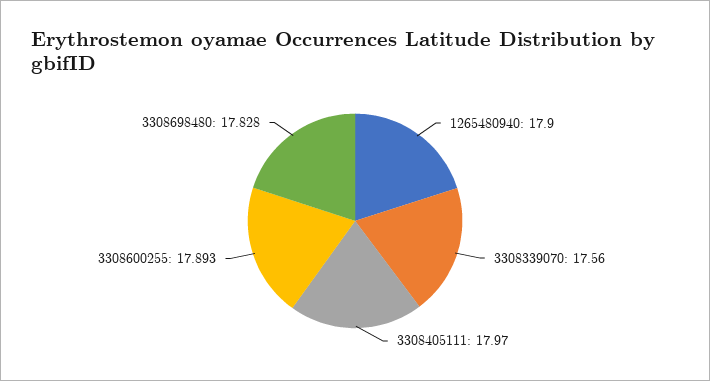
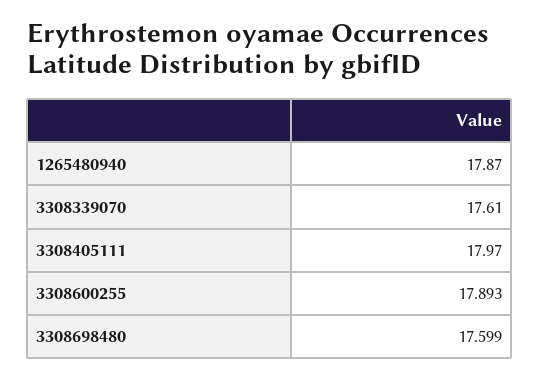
1265480940: 17.9 -> 17.87
3308339070: 17.56 -> 17.61
3308698480: 17.828 -> 17.599

